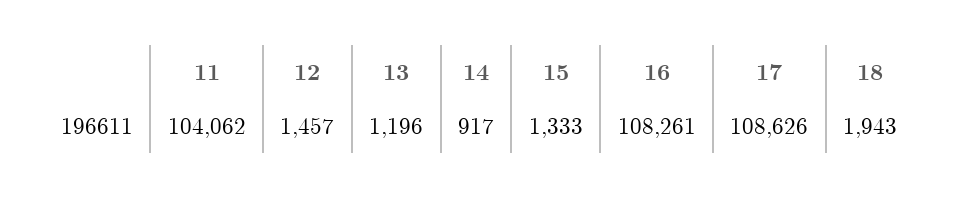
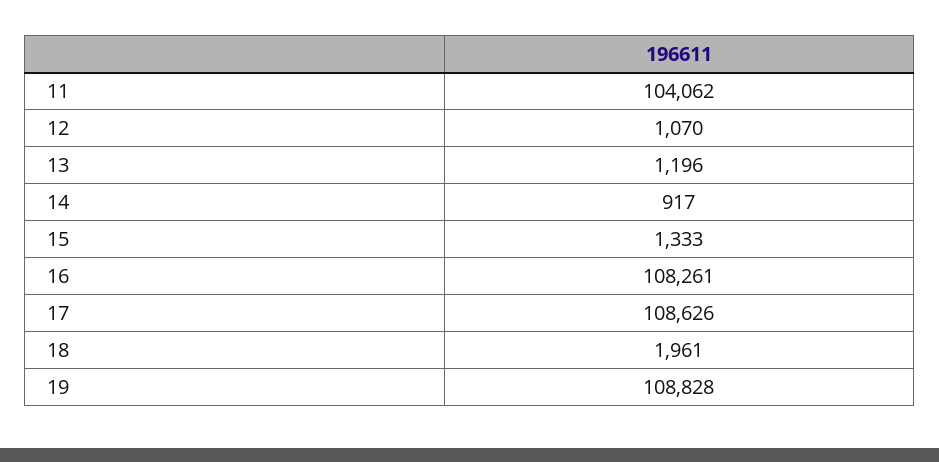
12: 1457 -> 1070
18: 1943 -> 1961
19: none -> 108828

